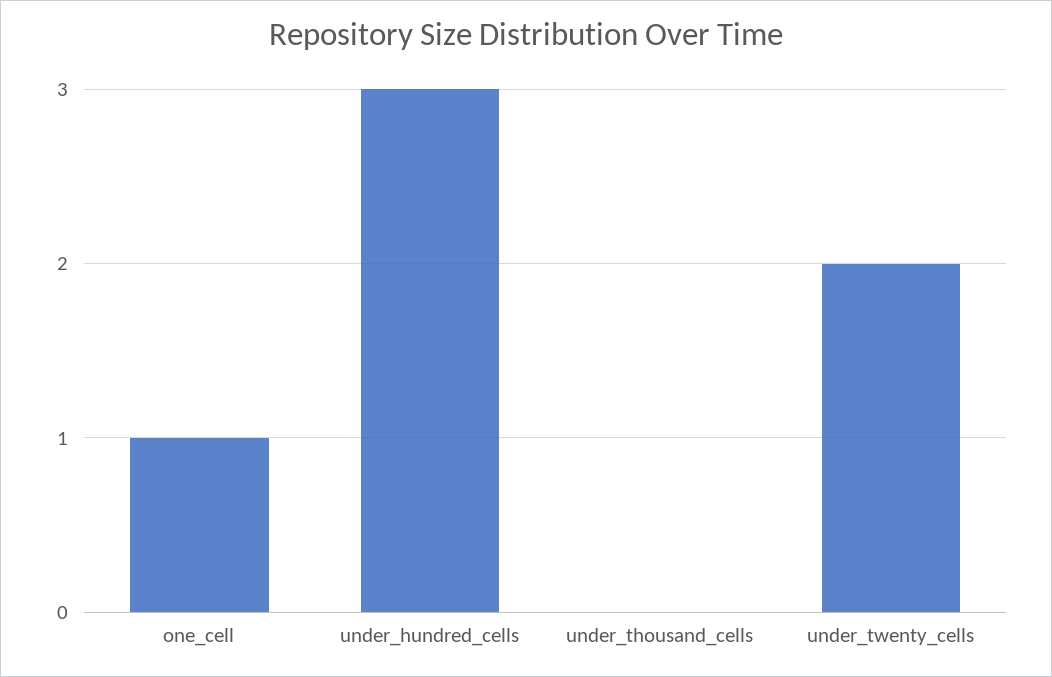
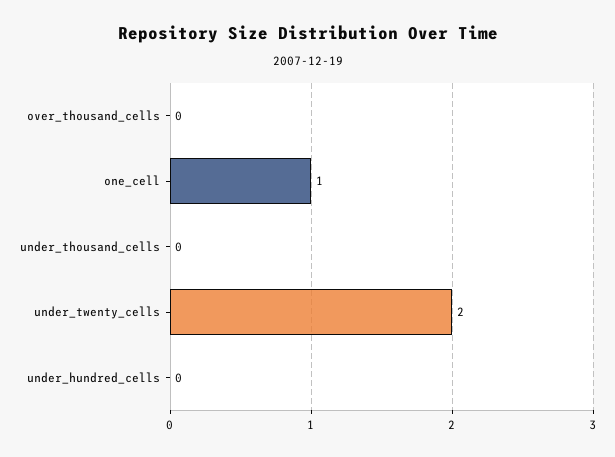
under_hundred_cells: 3 -> 0
over_thousand_cells: none -> 0

